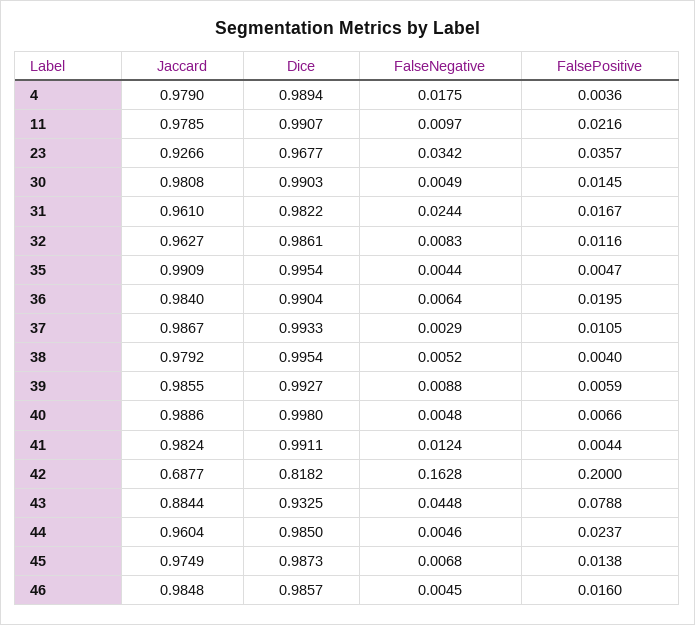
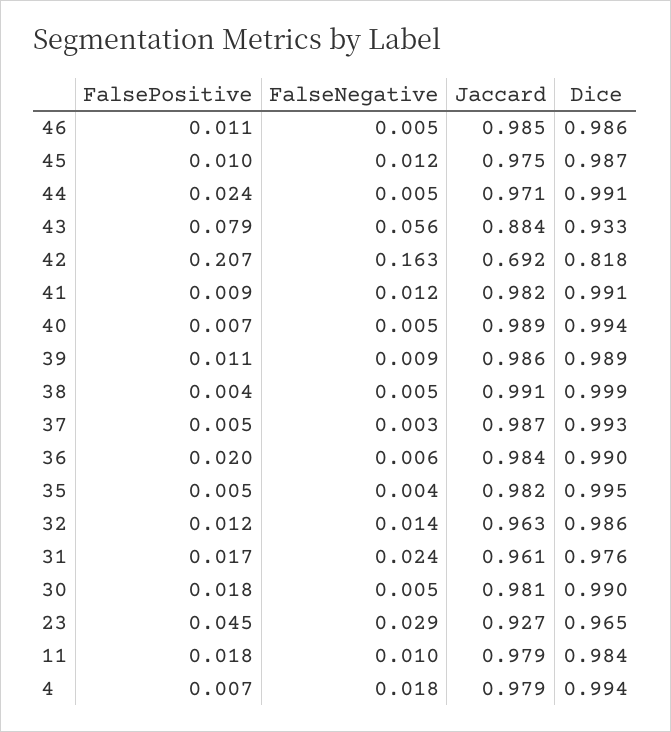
Dice, 4: 0.9894 -> 0.994
FalsePositive, 4: 0.0036 -> 0.007
Dice, 11: 0.9907 -> 0.984
FalsePositive, 11: 0.0216 -> 0.018
Dice, 23: 0.9677 -> 0.965
FalseNegative, 23: 0.0342 -> 0.029
FalsePositive, 23: 0.0357 -> 0.045
FalsePositive, 30: 0.0145 -> 0.018
Dice, 31: 0.9822 -> 0.976
FalseNegative, 32: 0.0083 -> 0.014
Jaccard, 35: 0.9909 -> 0.982
FalsePositive, 37: 0.0105 -> 0.005
Jaccard, 38: 0.9792 -> 0.991
Dice, 38: 0.9954 -> 0.999
Dice, 39: 0.9927 -> 0.989
FalsePositive, 39: 0.0059 -> 0.011
Dice, 40: 0.998 -> 0.994
FalsePositive, 41: 0.0044 -> 0.009
Jaccard, 42: 0.6877 -> 0.692
FalsePositive, 42: 0.2 -> 0.207
FalseNegative, 43: 0.0448 -> 0.056
Jaccard, 44: 0.9604 -> 0.971
Dice, 44: 0.985 -> 0.991
FalseNegative, 45: 0.0068 -> 0.012
FalsePositive, 45: 0.0138 -> 0.01
FalsePositive, 46: 0.016 -> 0.011

